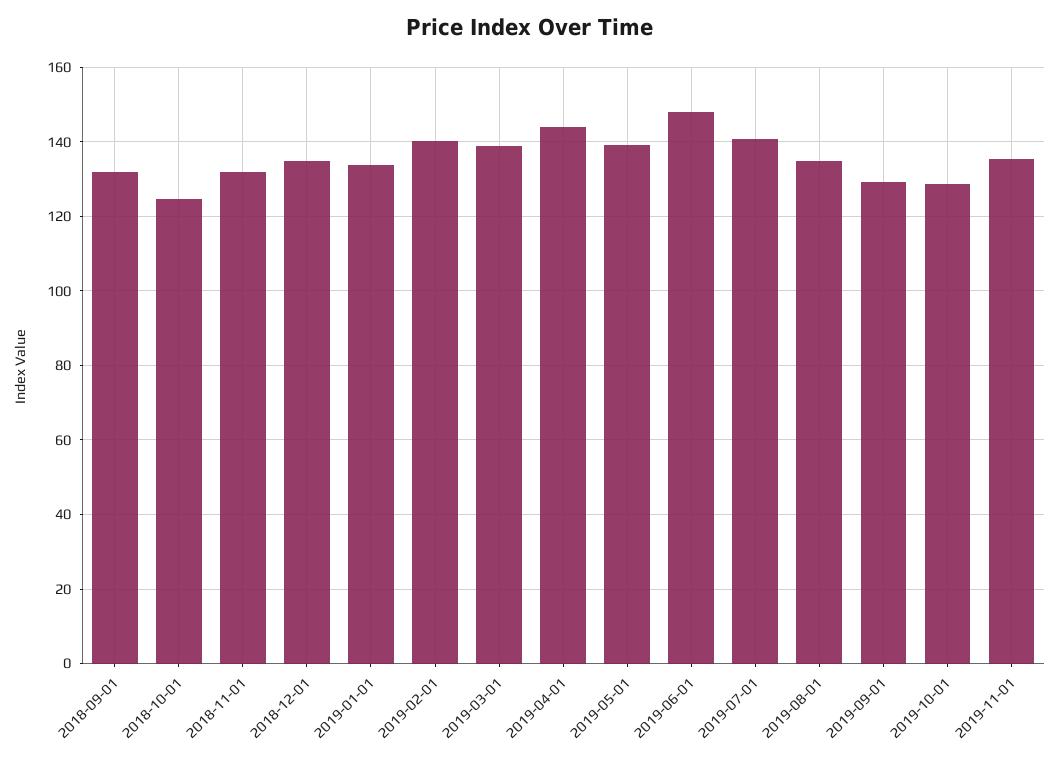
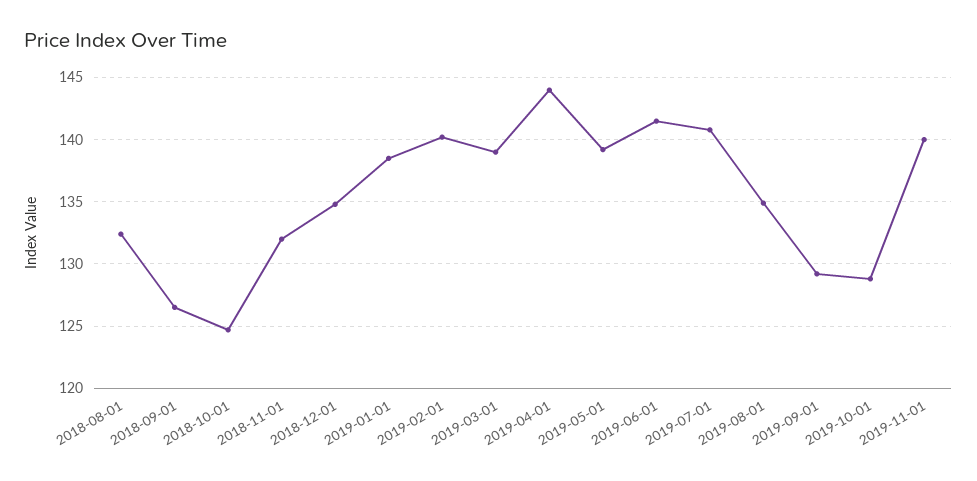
2018-09-01: 132 -> 126.5
2019-01-01: 134 -> 138.5
2019-06-01: 148 -> 141.5
2019-11-01: 136 -> 140
2018-08-01: none -> 132.5

